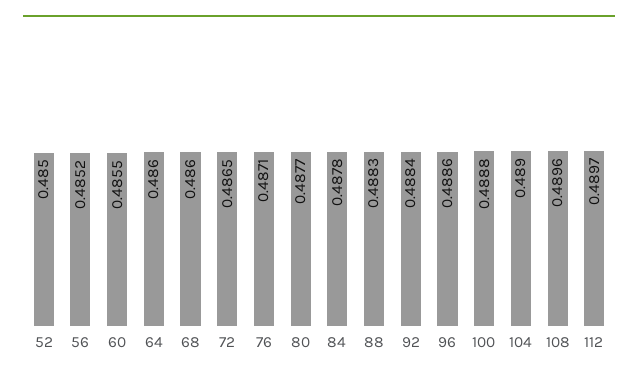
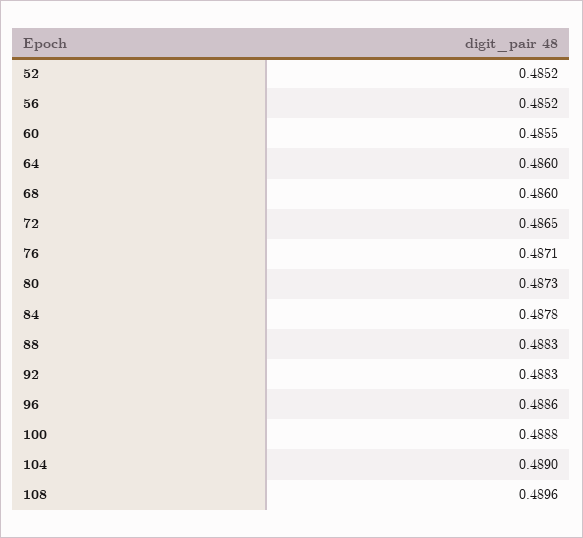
52: 0.485 -> 0.4852
80: 0.4877 -> 0.4873
92: 0.4884 -> 0.4883
112: 0.4897 -> none

